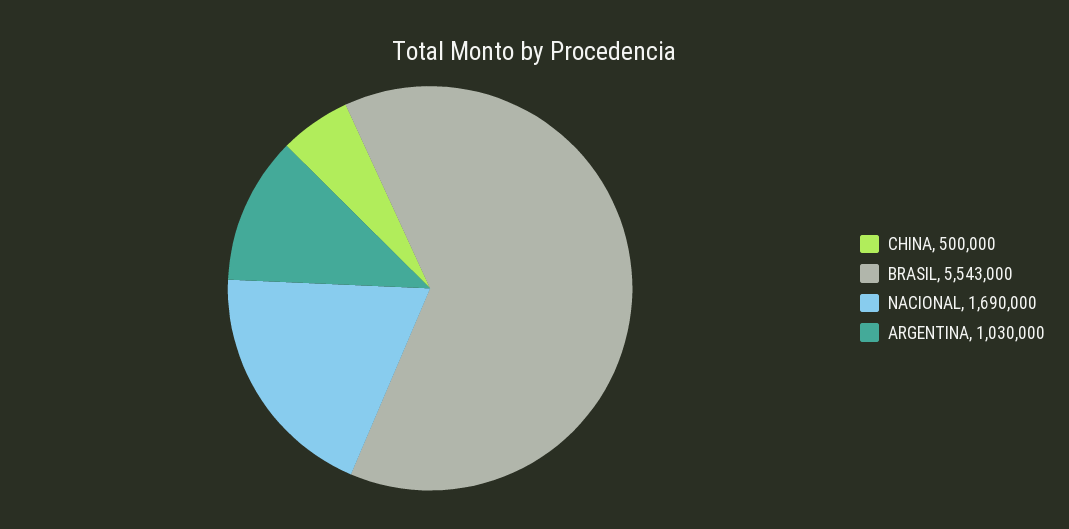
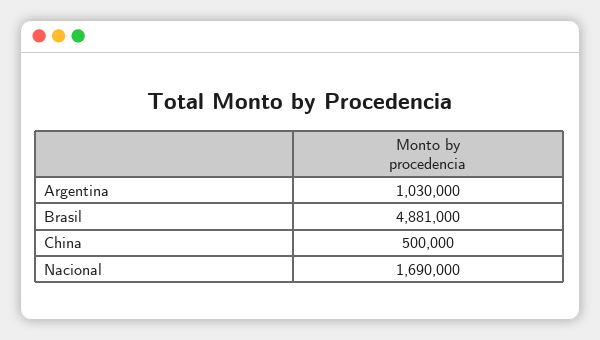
BRASIL: 5543000 -> 4881000

